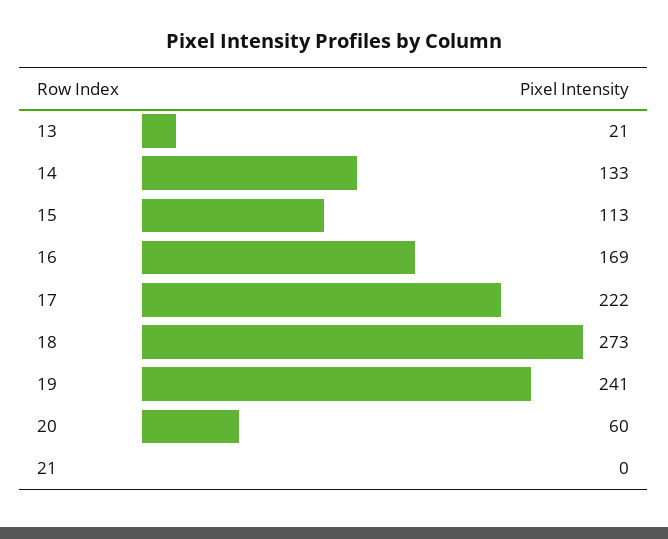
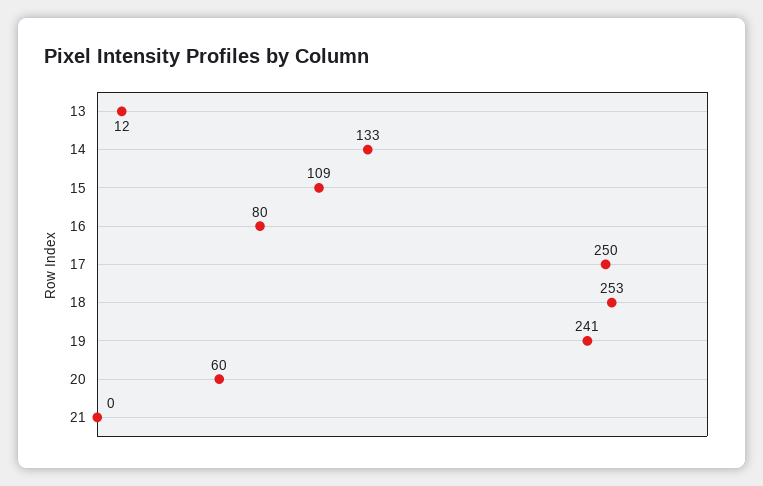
13: 21 -> 12
15: 113 -> 109
16: 169 -> 80
17: 222 -> 250
18: 273 -> 253

